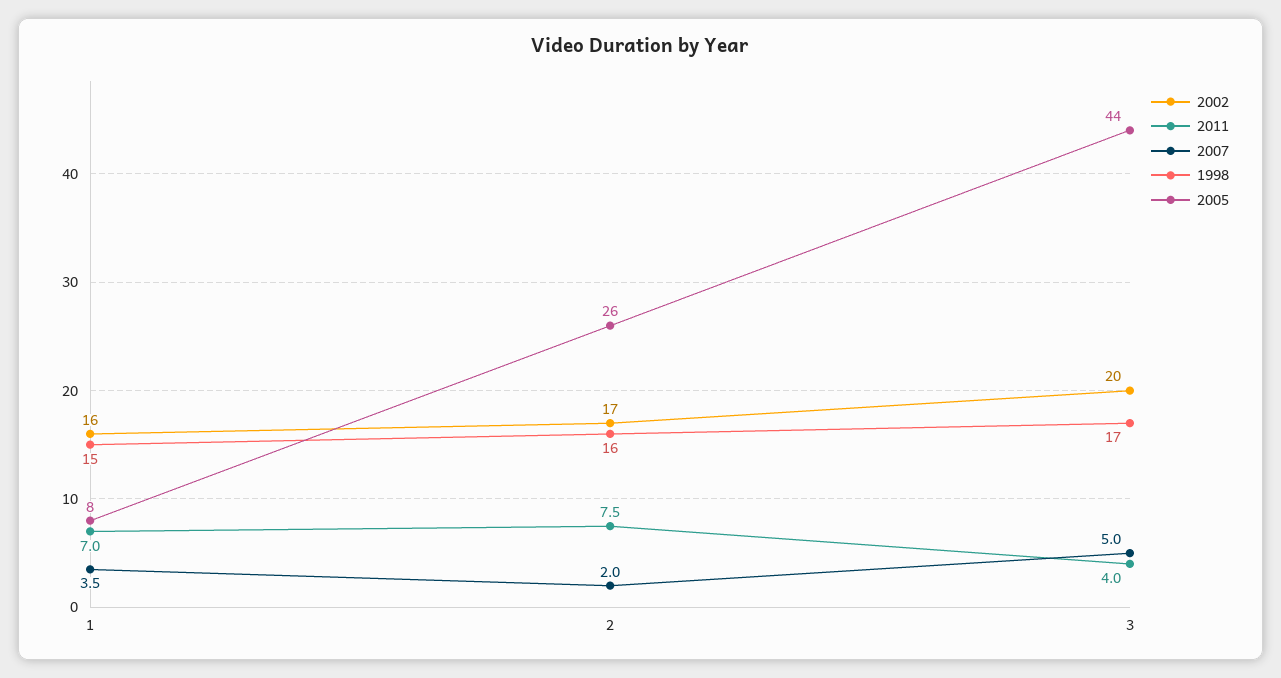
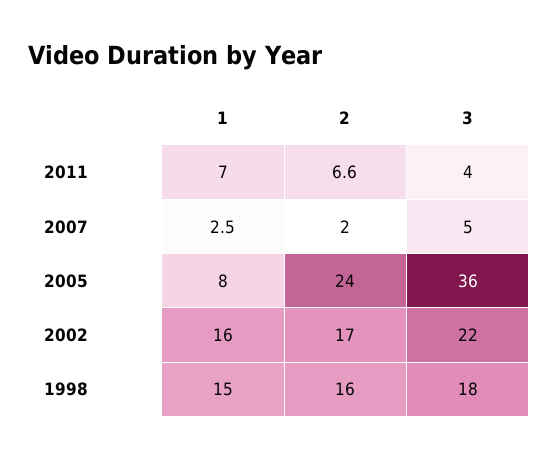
2007, 1: 3.5 -> 2.5
2011, 2: 7.5 -> 6.6
2005, 2: 26 -> 24
2002, 3: 20 -> 22
1998, 3: 17 -> 18
2005, 3: 44 -> 36

